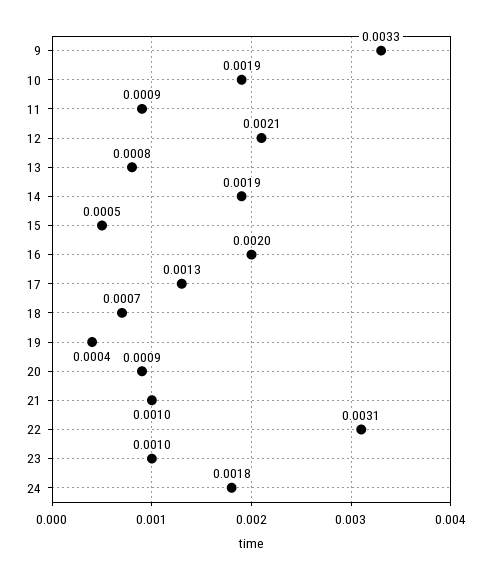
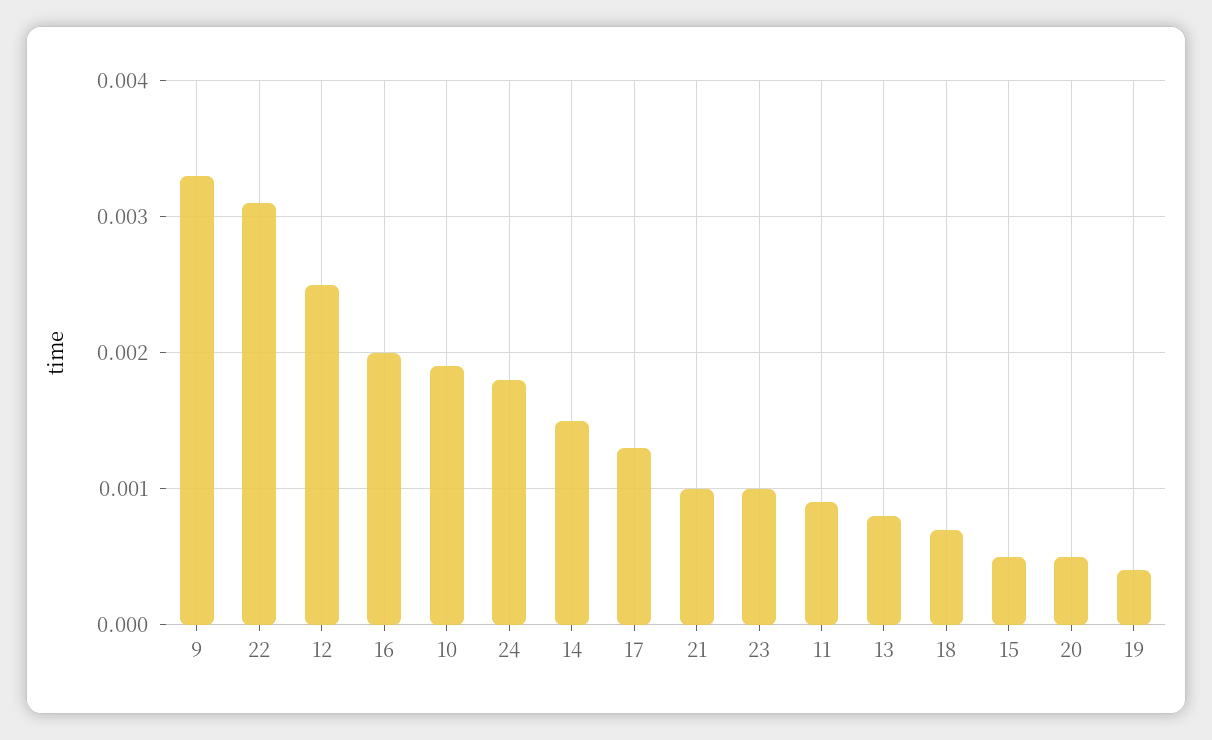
12: 0.0021 -> 0.0025
14: 0.0019 -> 0.0015
20: 0.0009 -> 0.0005

